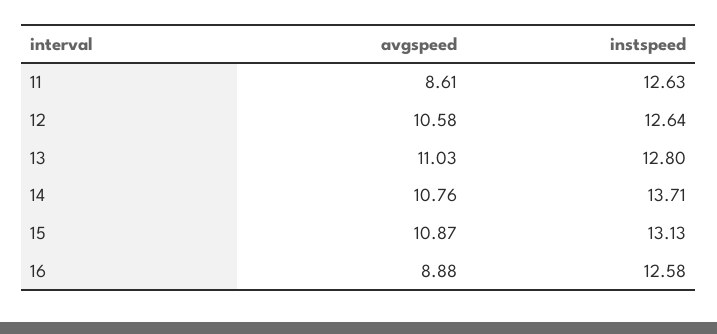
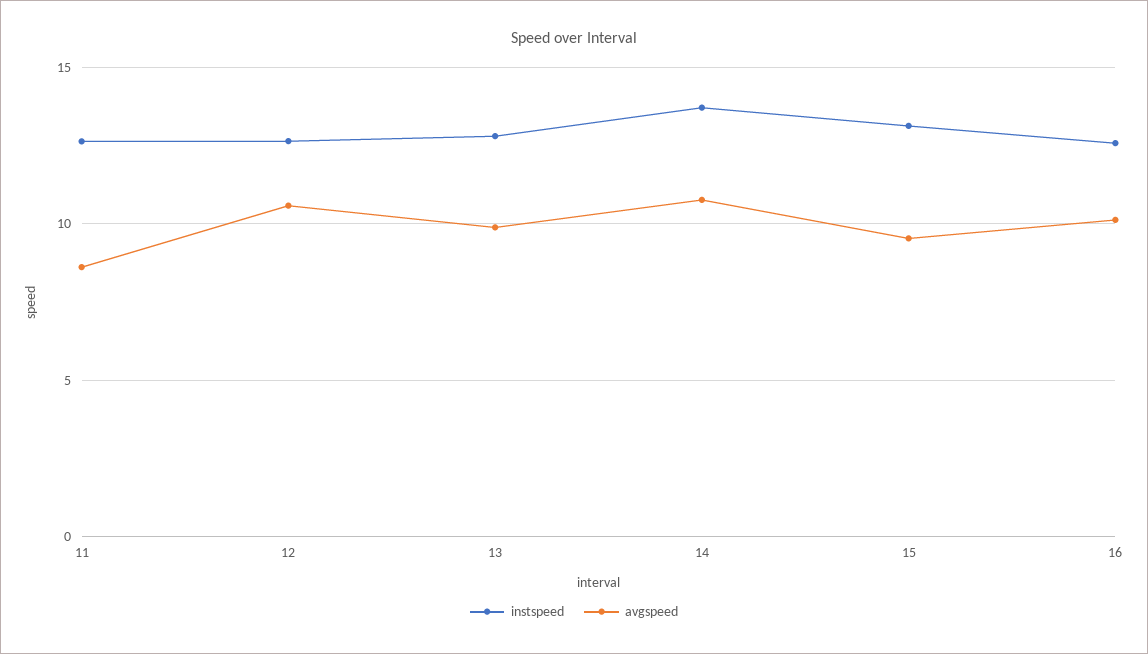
avgspeed, 13: 11.03 -> 10
avgspeed, 15: 10.87 -> 9.5
avgspeed, 16: 8.88 -> 10

